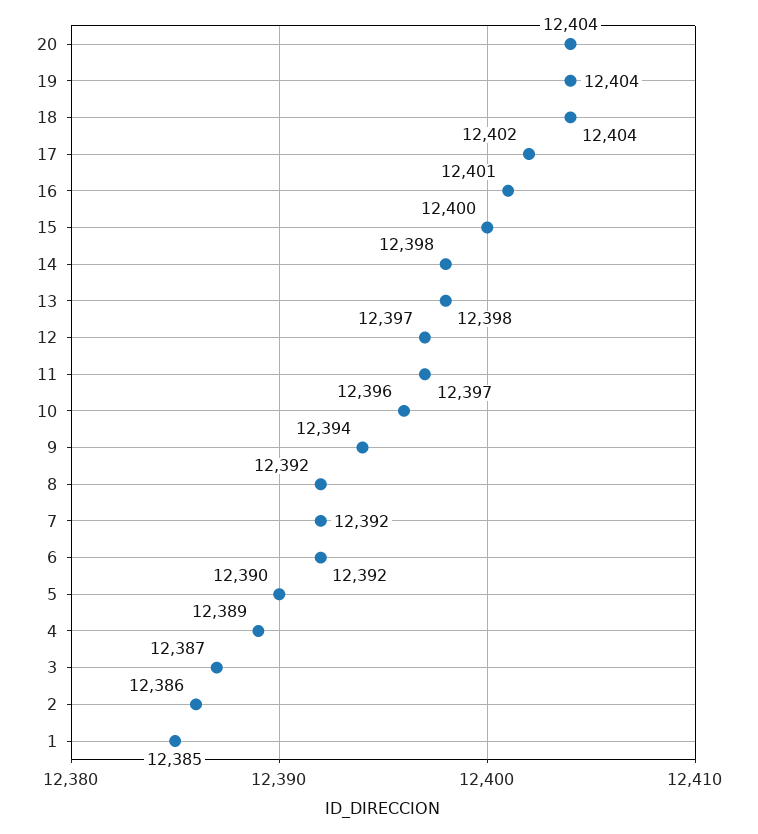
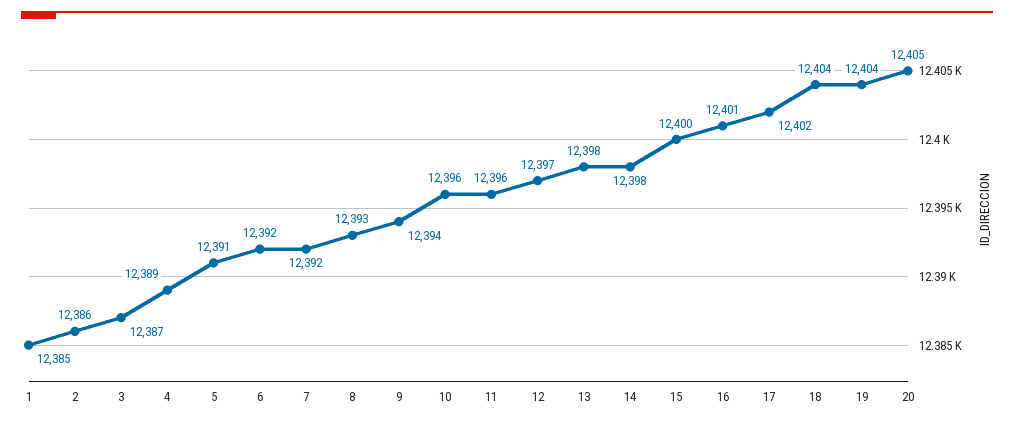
20: 12404 -> 12405
11: 12397 -> 12396
8: 12392 -> 12393
5: 12390 -> 12391

